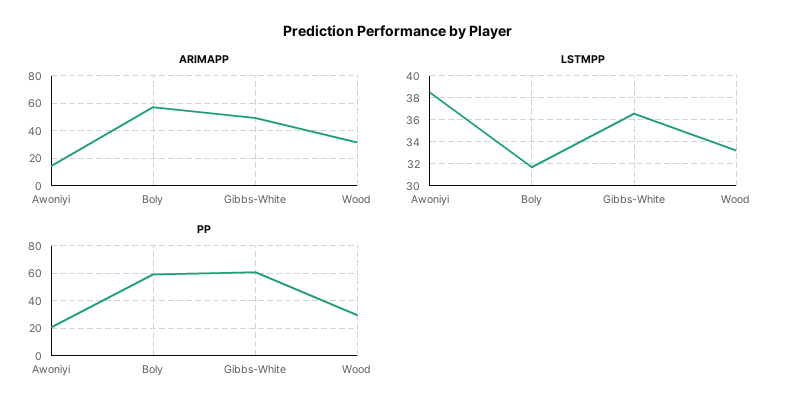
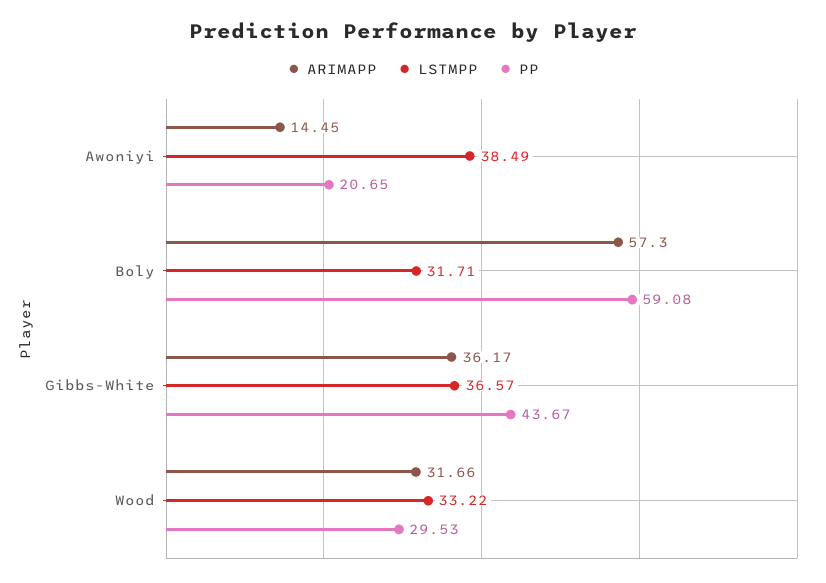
ARIMAPP, Gibbs-White: 50 -> 36.17
PP, Gibbs-White: 60 -> 43.67

